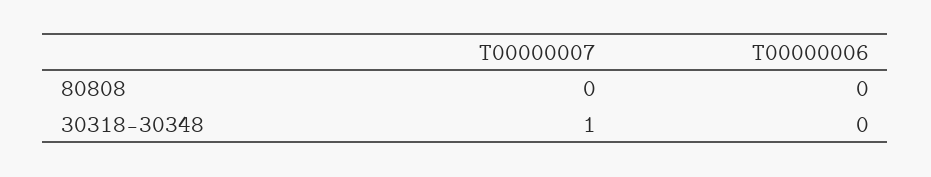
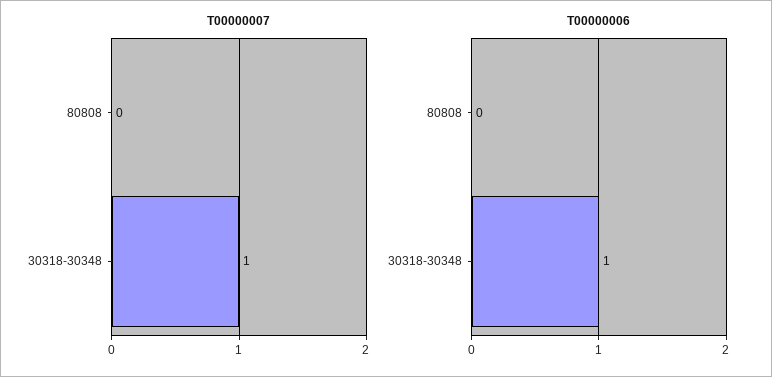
T00000006, 30318-30348: 0 -> 1

